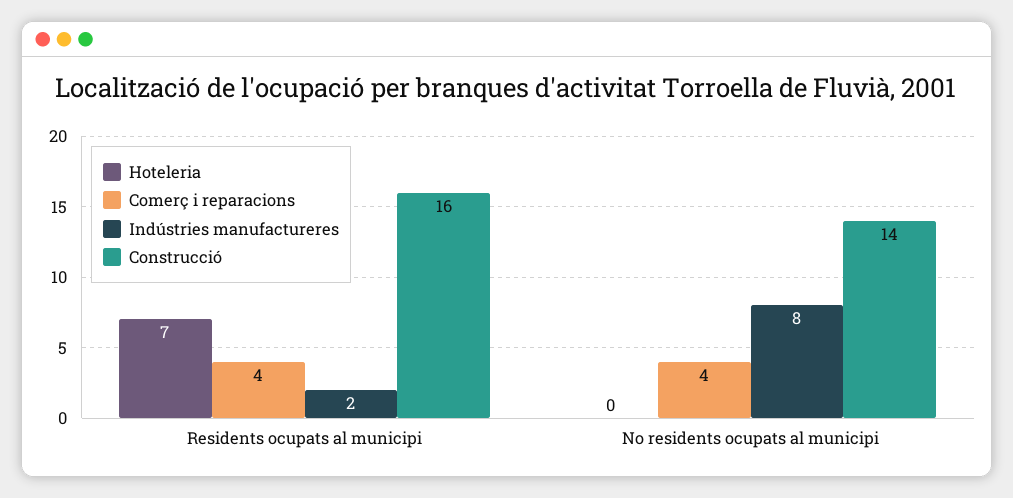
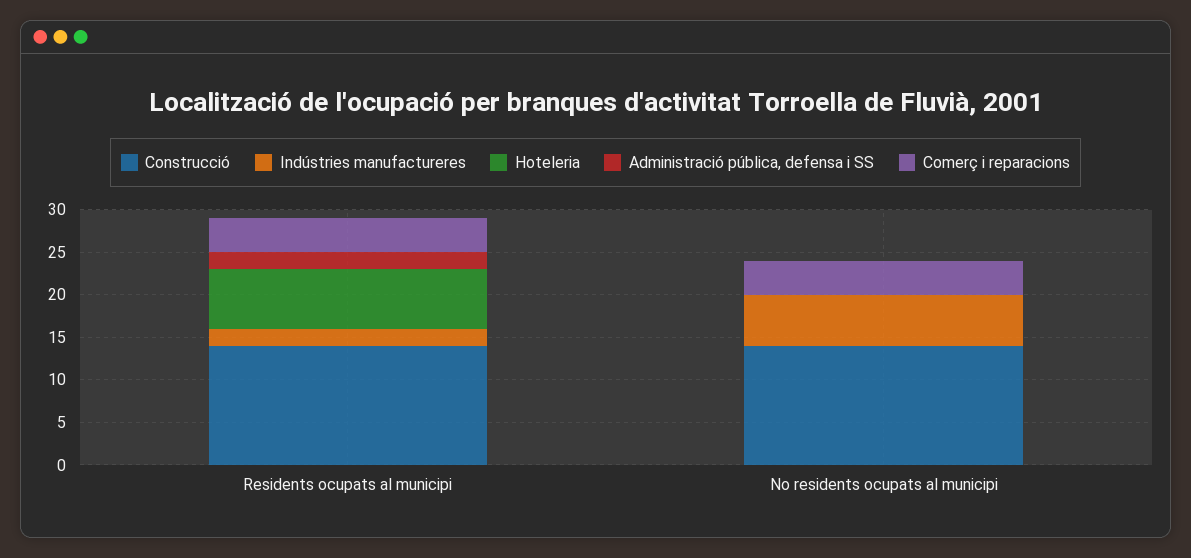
Construcció, Residents ocupats al municipi: 16 -> 14
Indústries manufactureres, No residents ocupats al municipi: 8 -> 6
Administració pública, defensa i SS, Residents ocupats al municipi: none -> 2
Administració pública, defensa i SS, No residents ocupats al municipi: none -> 0

